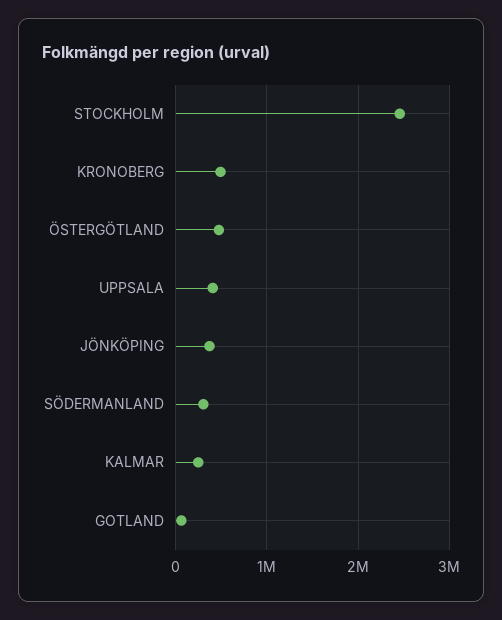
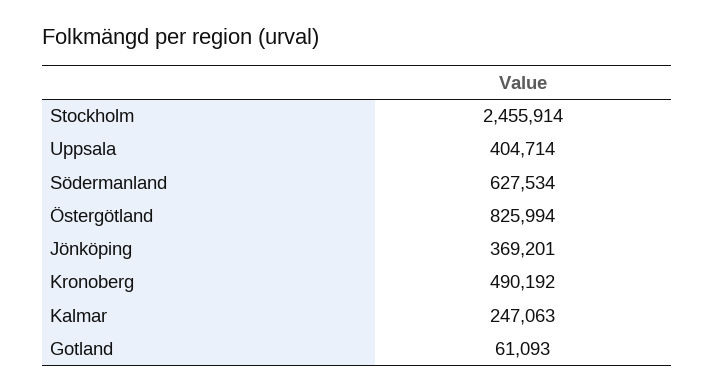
ÖSTERGÖTLAND: 500000 -> 825994
SÖDERMANLAND: 300000 -> 627534

